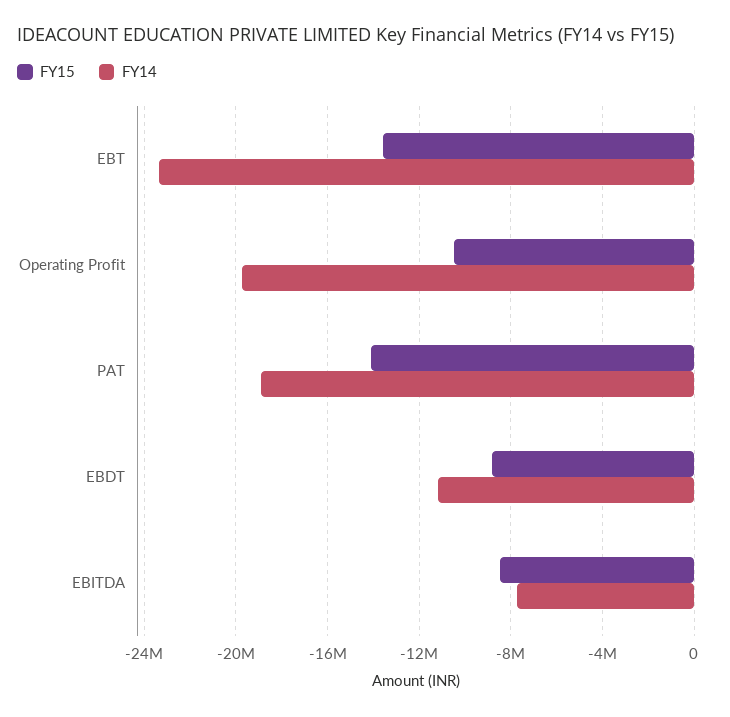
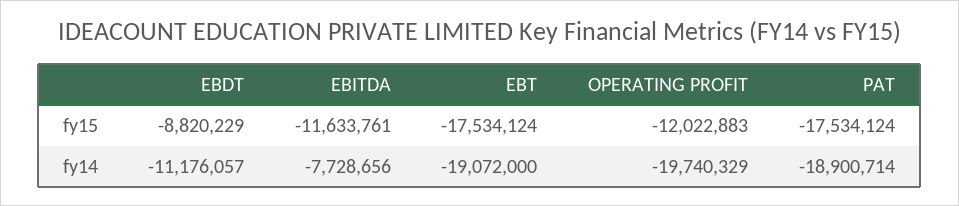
FY15, EBT: -13500000 -> -17534124
FY14, EBT: -23500000 -> -19072000
FY15, Operating Profit: -10500000 -> -12022883
FY15, PAT: -14000000 -> -17534124
FY15, EBITDA: -8500000 -> -11633761

